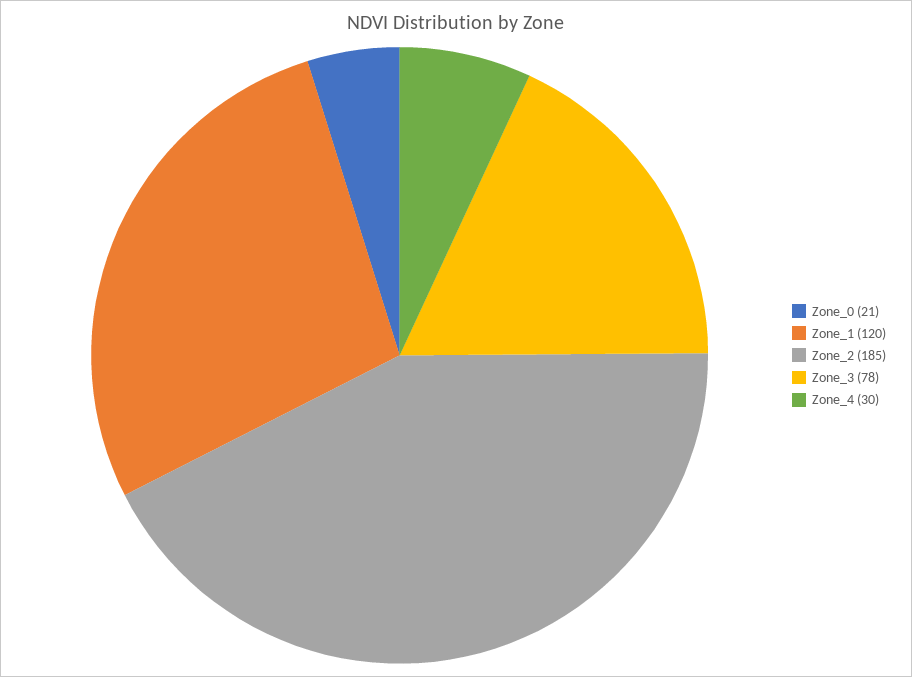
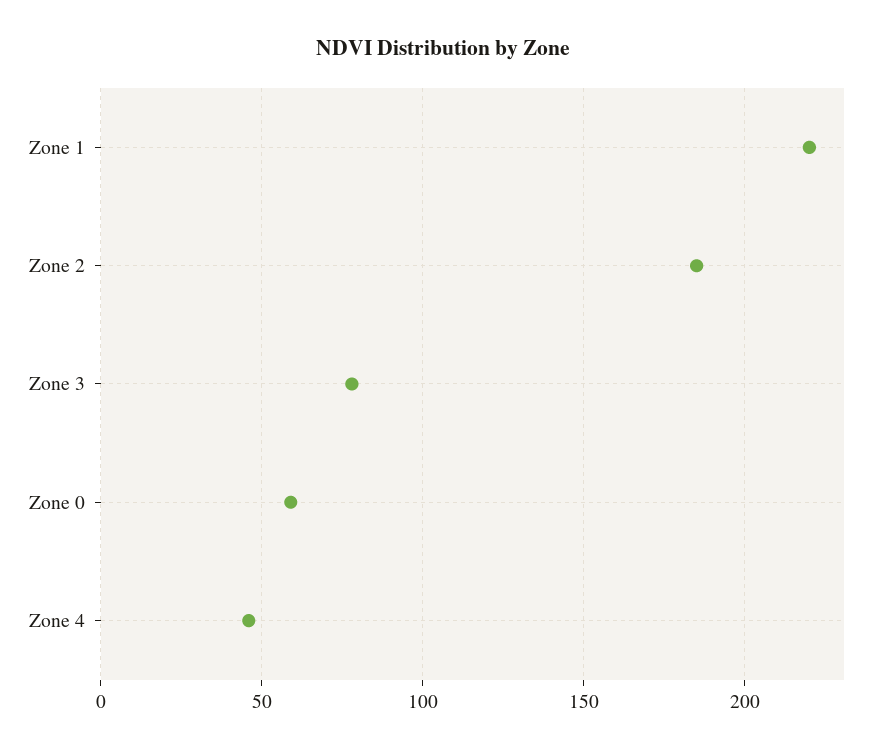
Zone_0: 21 -> 60
Zone_1: 120 -> 220
Zone_4: 30 -> 45

